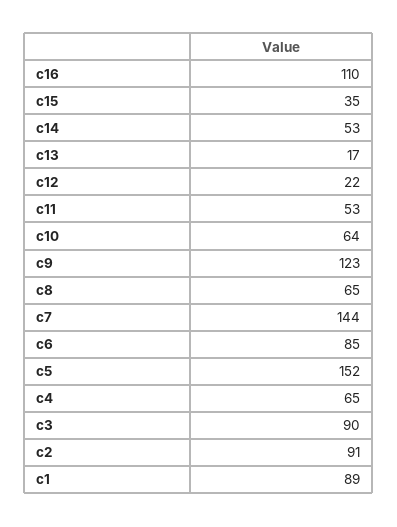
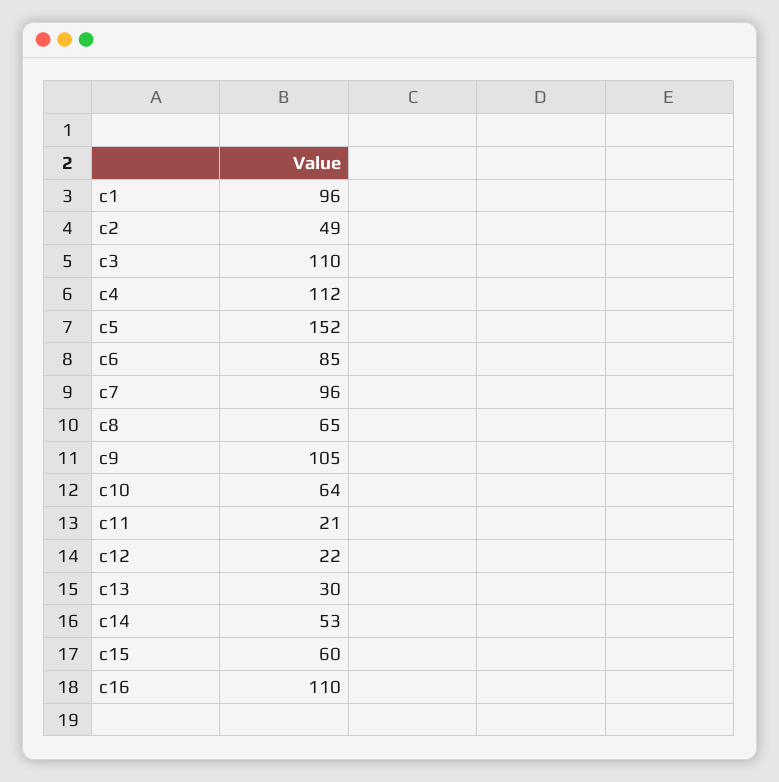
c15: 35 -> 60
c13: 17 -> 30
c11: 53 -> 21
c9: 123 -> 105
c7: 144 -> 96
c4: 65 -> 112
c3: 90 -> 110
c2: 91 -> 49
c1: 89 -> 96

